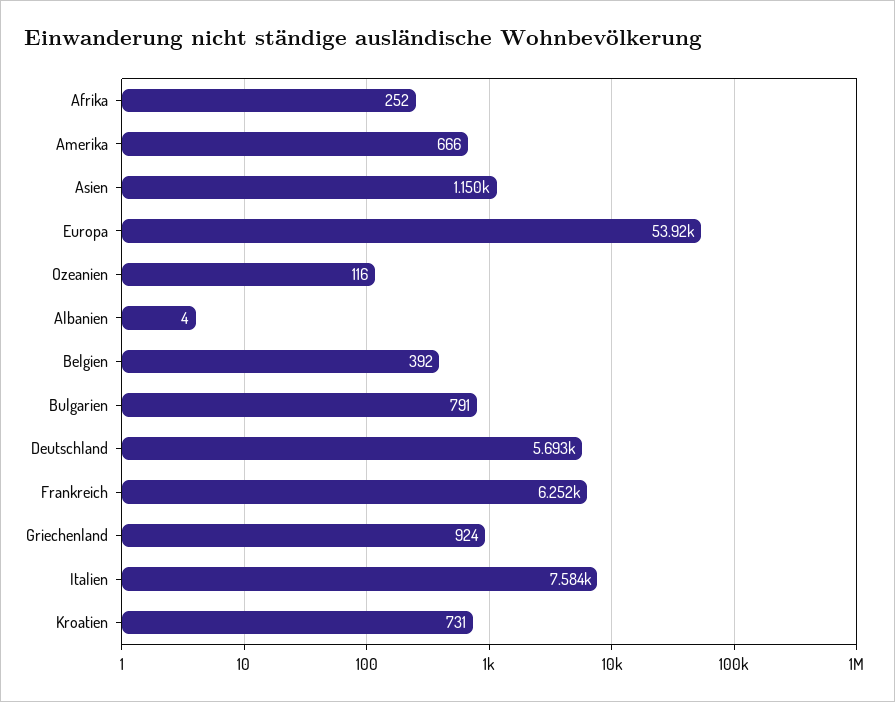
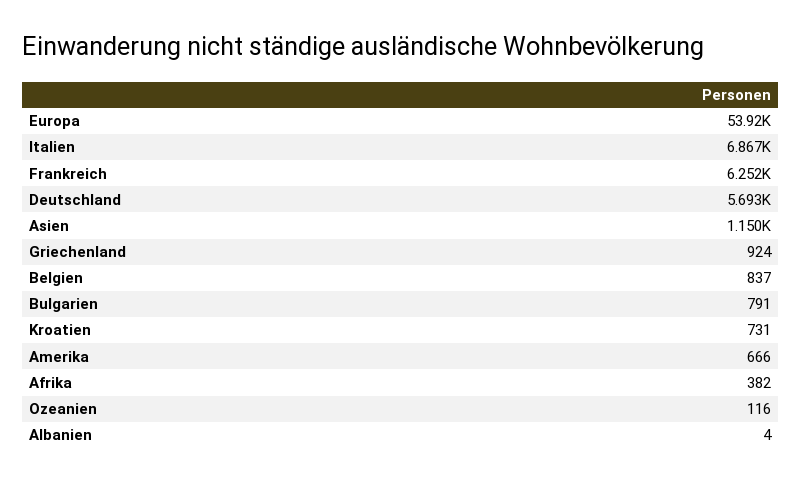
Afrika: 252 -> 382
Belgien: 392 -> 837
Italien: 7584 -> 6867

